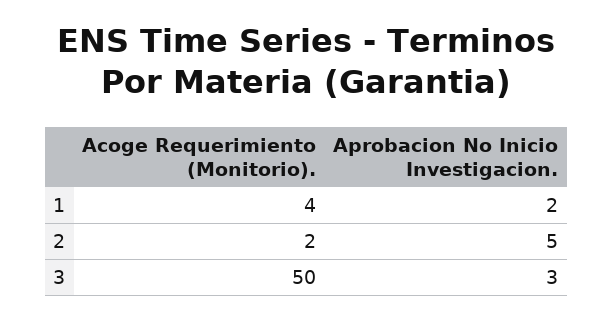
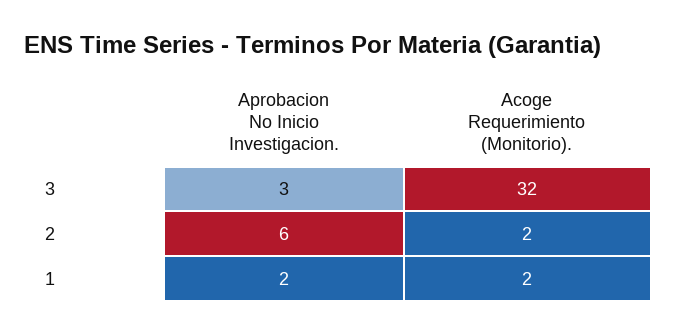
Acoge Requerimiento (Monitorio)., 1: 4 -> 2
Aprobacion No Inicio Investigacion., 2: 5 -> 6
Acoge Requerimiento (Monitorio)., 3: 50 -> 32

